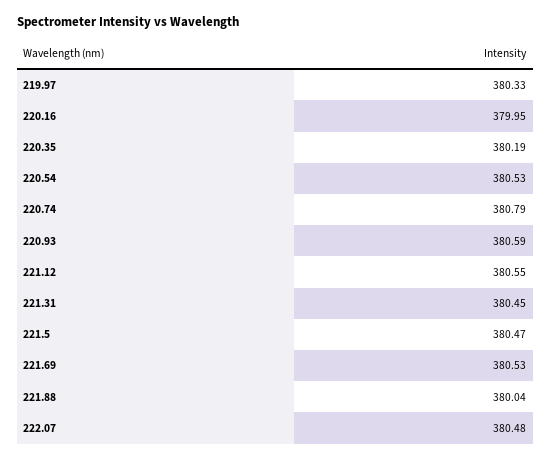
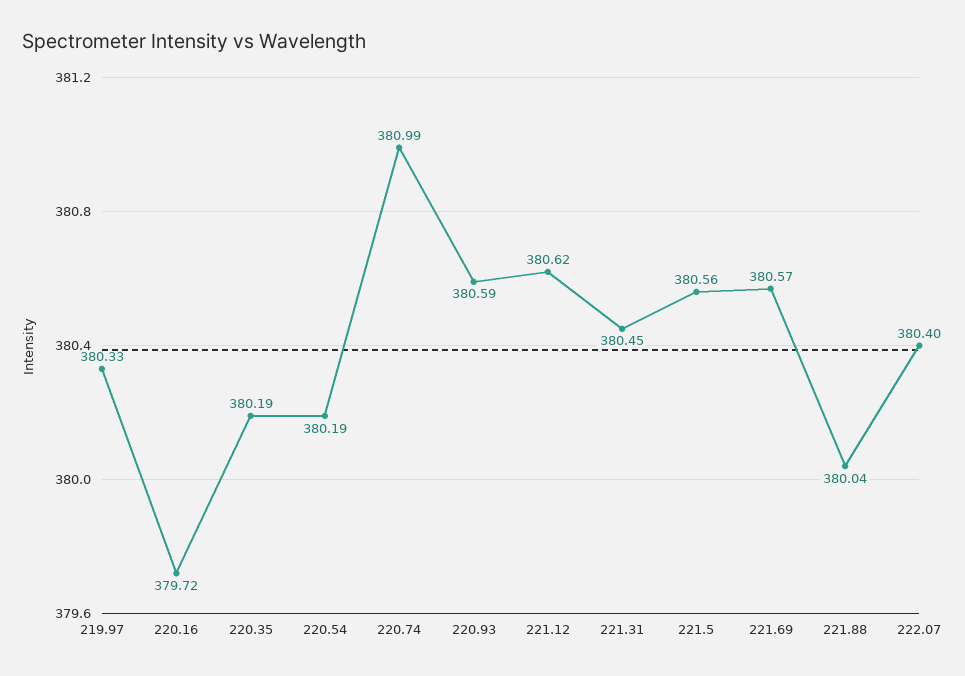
220.16: 379.95 -> 379.72
220.54: 380.53 -> 380.19
220.74: 380.79 -> 380.99
221.12: 380.55 -> 380.62
221.5: 380.47 -> 380.56
221.69: 380.53 -> 380.57
222.07: 380.48 -> 380.4

